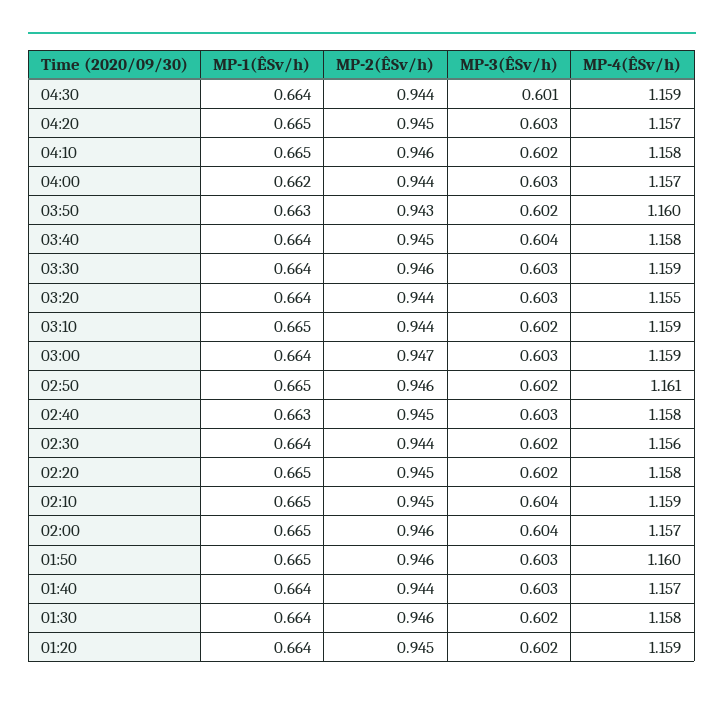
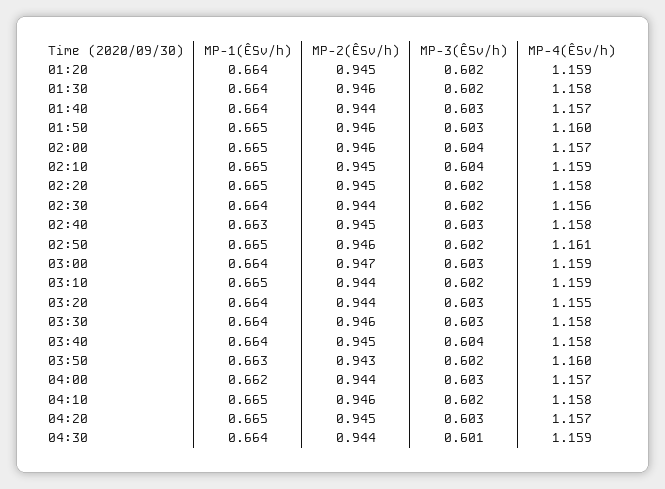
MP-4(ÊSv/h), 03:30: 1.159 -> 1.158

